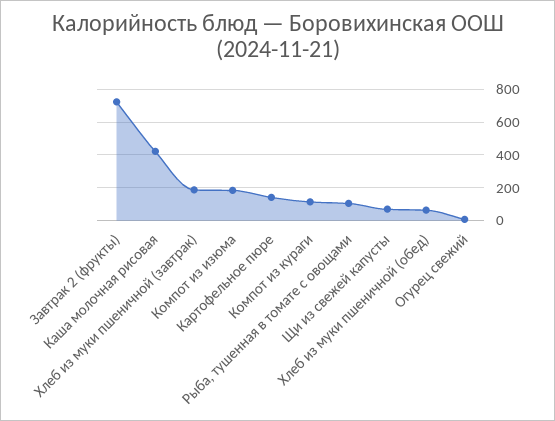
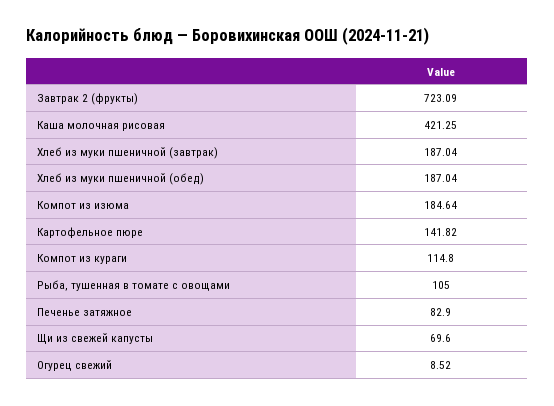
Хлеб из муки пшеничной (обед): 50 -> 187.04
Печенье затяжное: none -> 82.9

